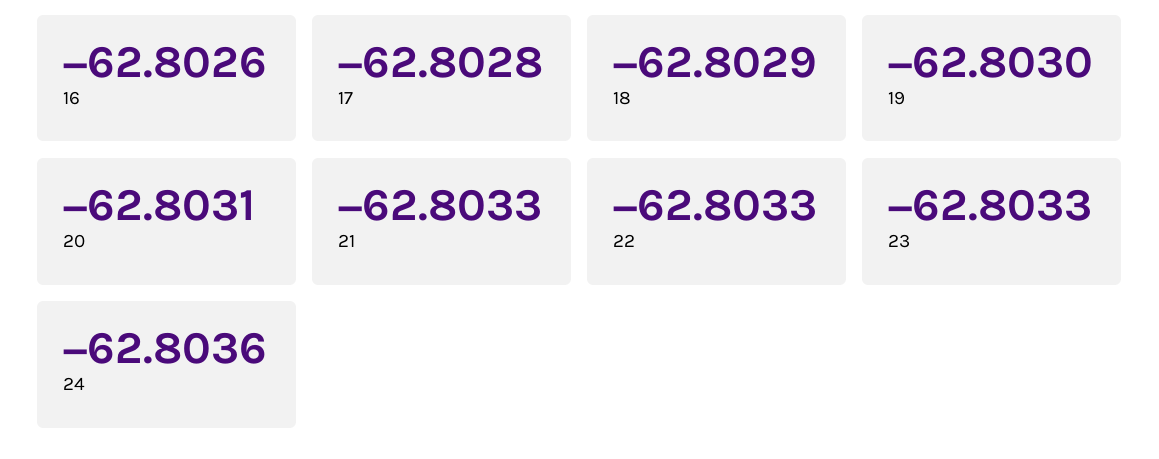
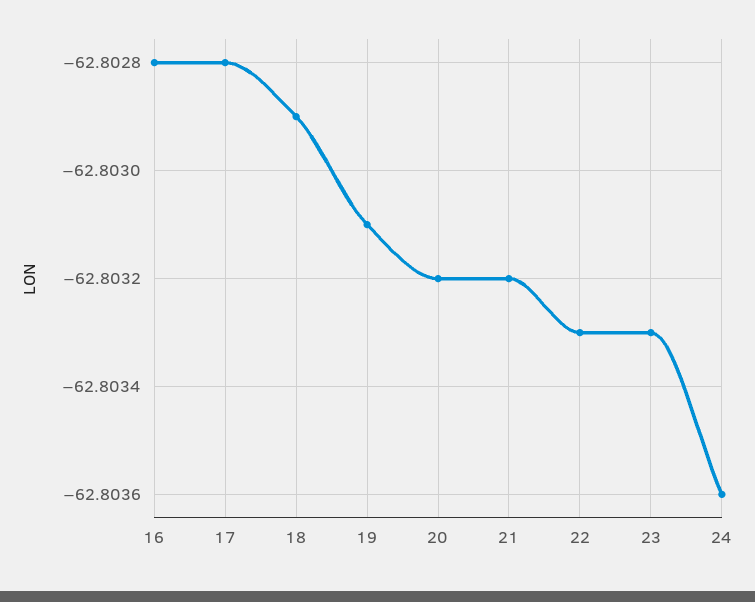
16: -62.8026 -> -62.8028
19: -62.803 -> -62.8031
20: -62.8031 -> -62.8032
21: -62.8033 -> -62.8032

